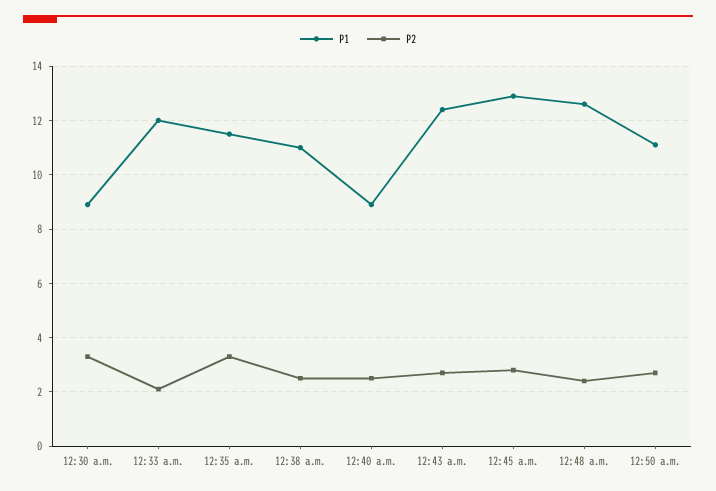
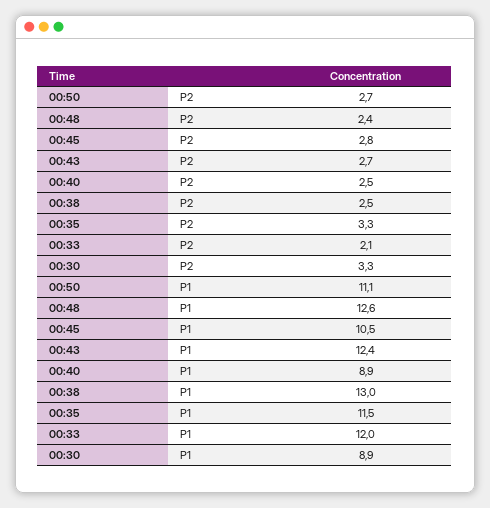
P1, 12:38 a.m.: 11 -> 13
P1, 12:45 a.m.: 13 -> 10.5

